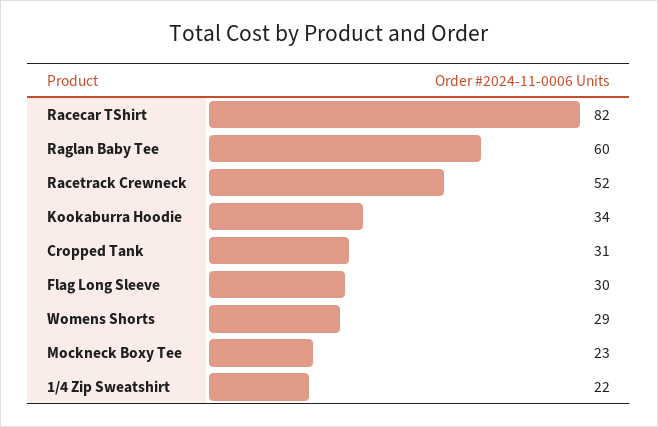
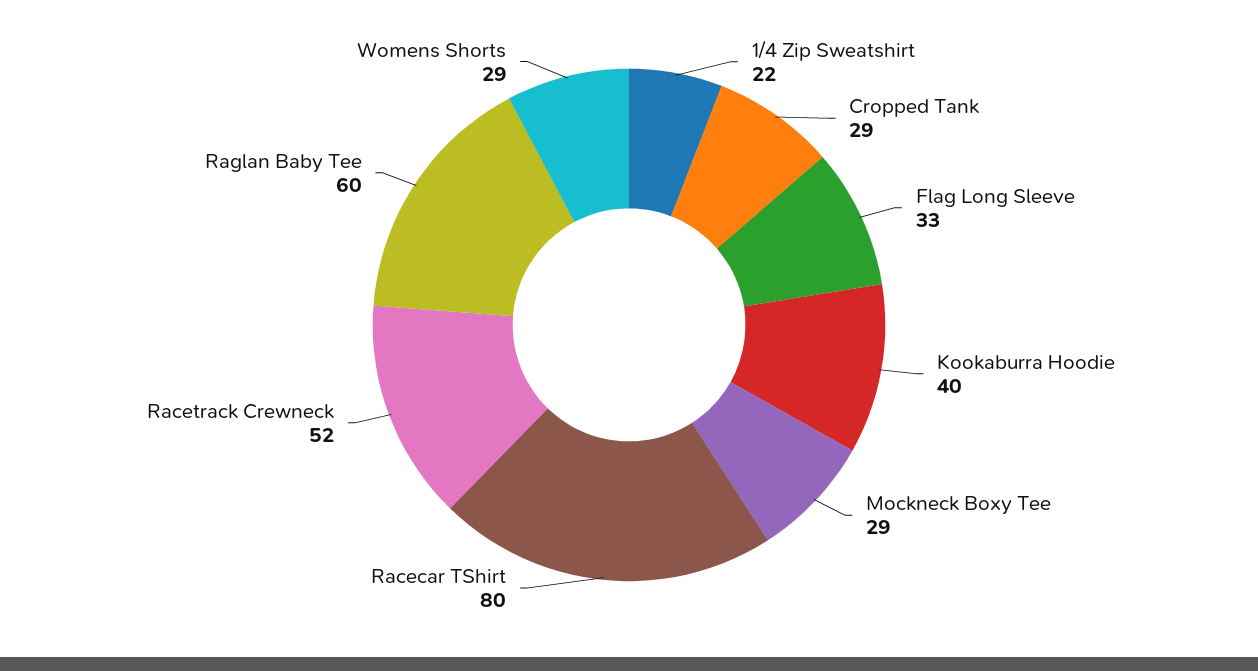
Racecar TShirt: 82 -> 80
Kookaburra Hoodie: 34 -> 40
Cropped Tank: 31 -> 29
Flag Long Sleeve: 30 -> 33
Mockneck Boxy Tee: 23 -> 29

